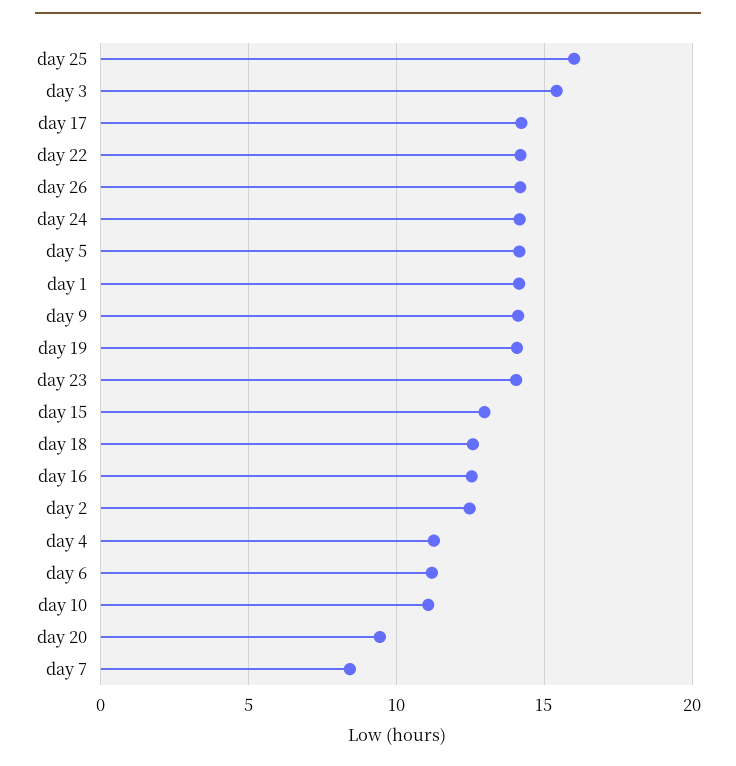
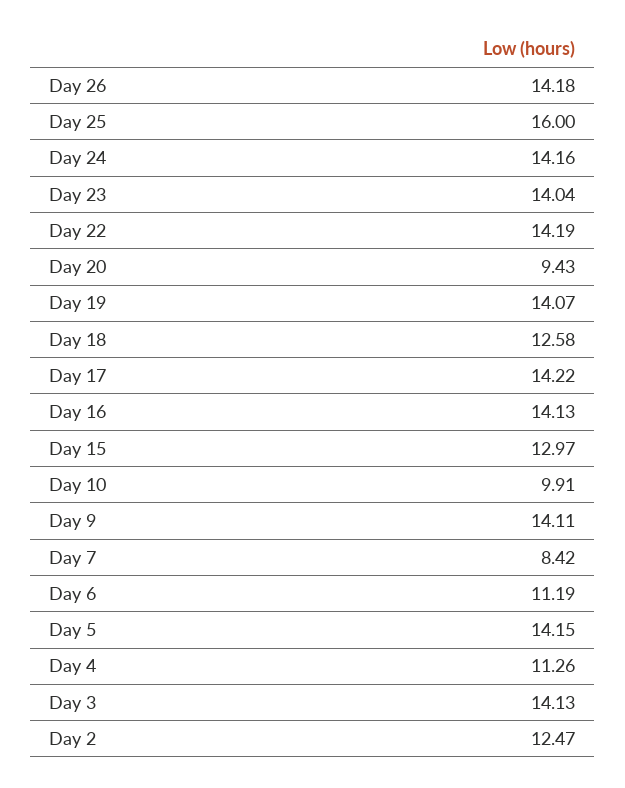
day 3: 15.5 -> 14.13
day 1: 14 -> none
day 16: 12.5 -> 14.13
day 10: 11 -> 9.91

